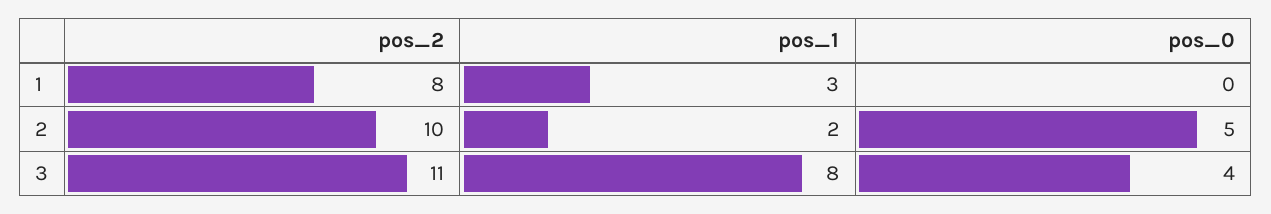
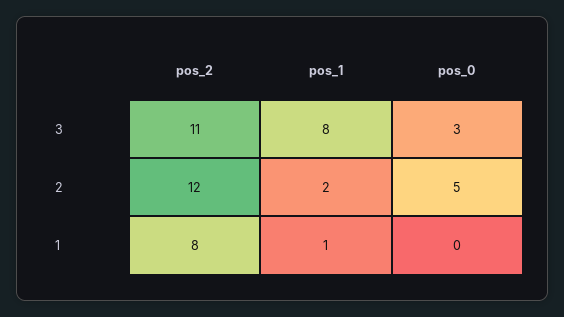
pos_1, 1: 3 -> 1
pos_2, 2: 10 -> 12
pos_0, 3: 4 -> 3

